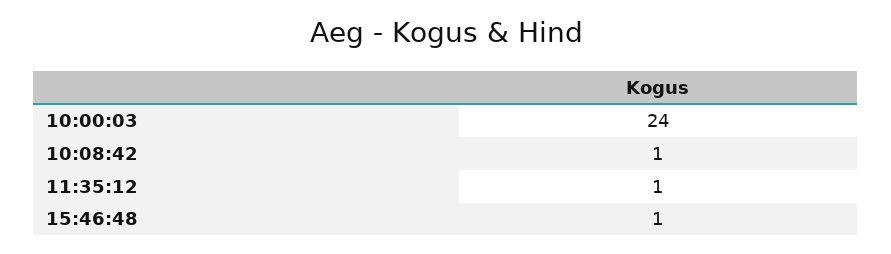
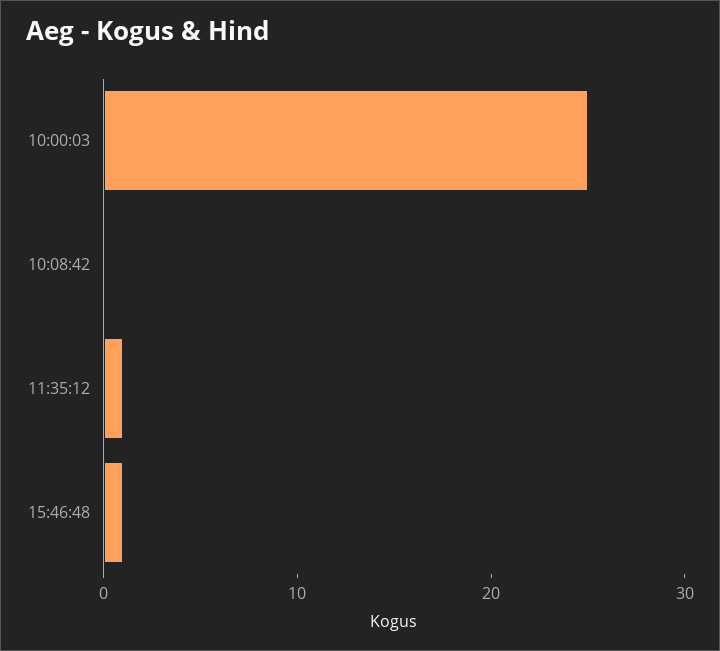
10:00:03: 24 -> 25
10:08:42: 1 -> 0

